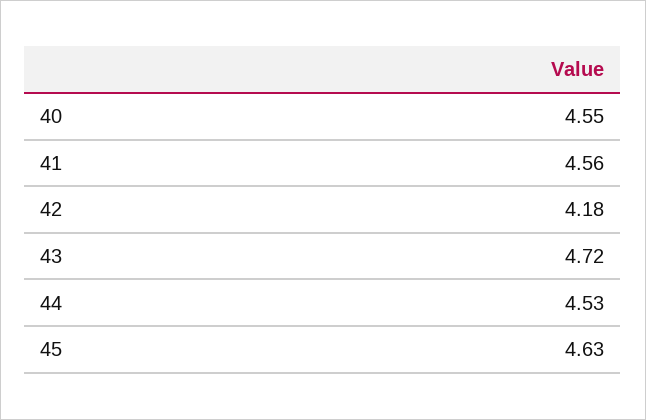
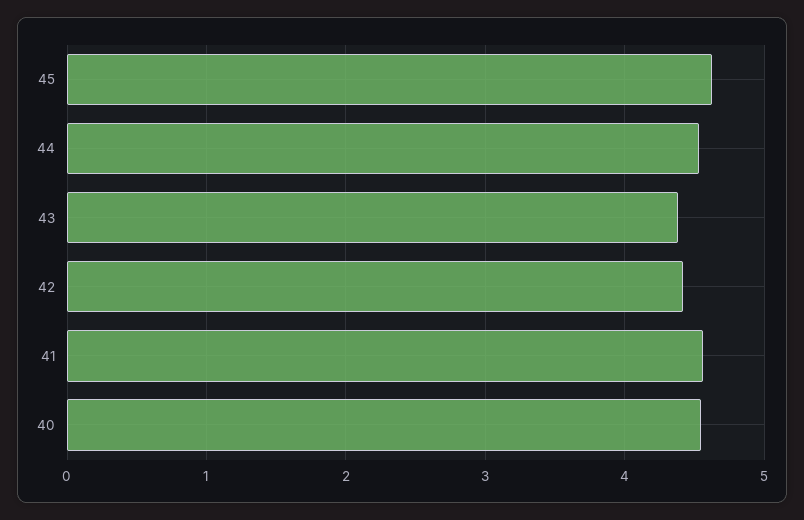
42: 4.18 -> 4.4
43: 4.72 -> 4.4

